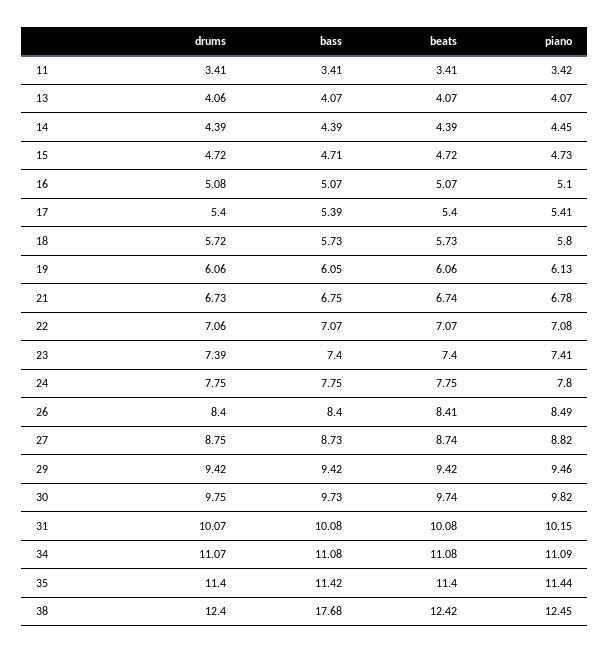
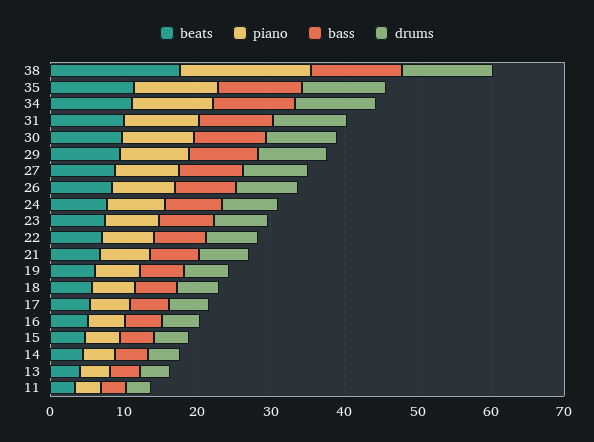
bass, 38: 17.68 -> 12
beats, 38: 12.42 -> 18
piano, 38: 12.45 -> 18

